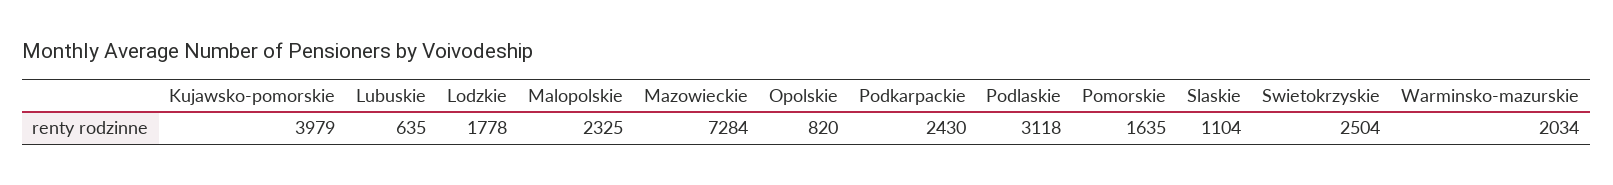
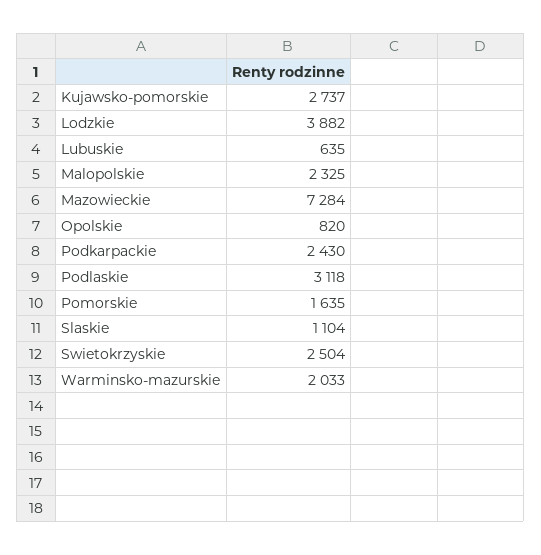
Kujawsko-pomorskie: 3979 -> 2737
Lodzkie: 1778 -> 3882
Warminsko-mazurskie: 2034 -> 2033

